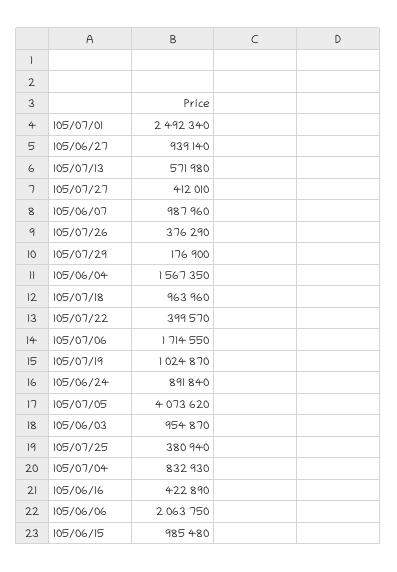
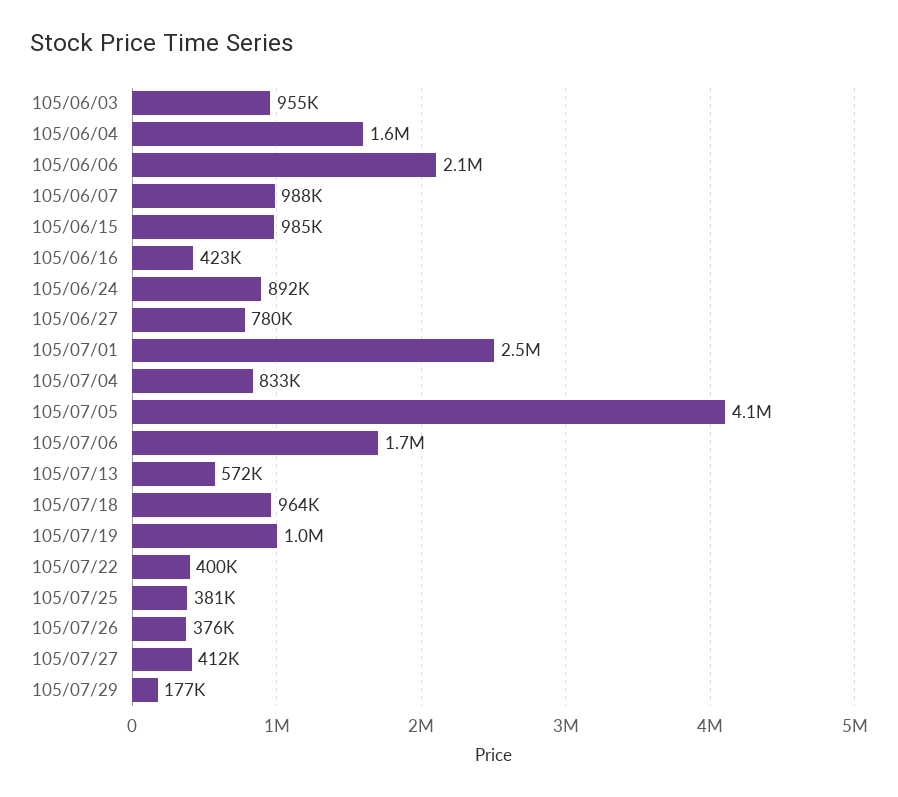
105/06/27: 939140 -> 780000

